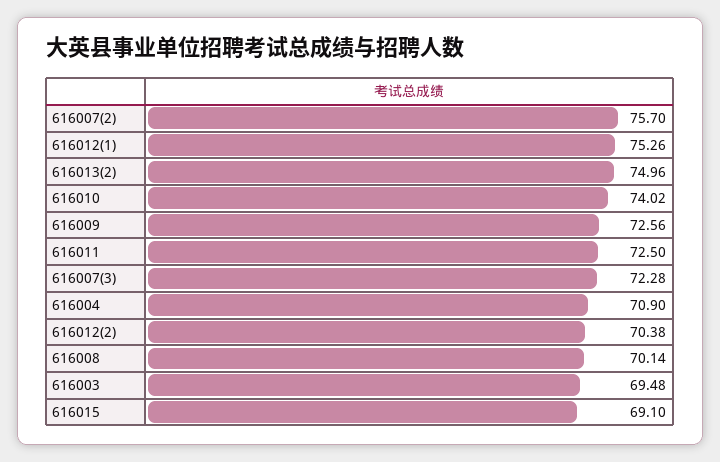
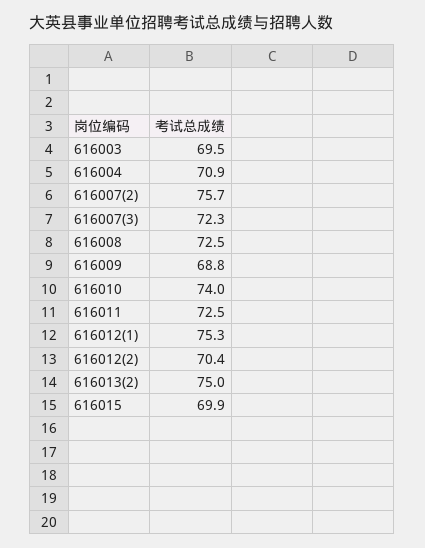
616009: 72.56 -> 68.8
616008: 70.14 -> 72.5
616015: 69.1 -> 69.9

